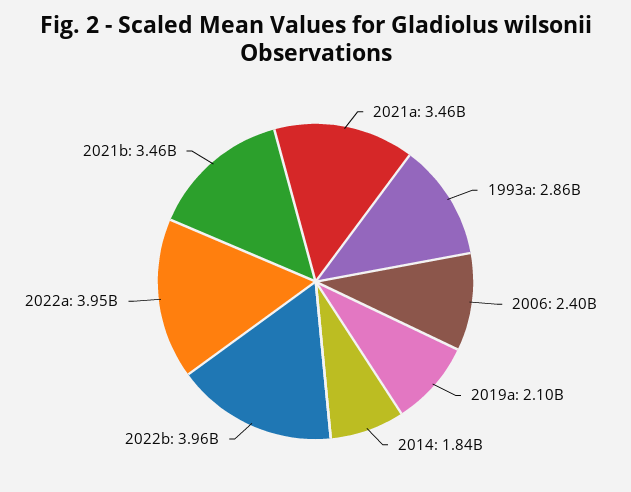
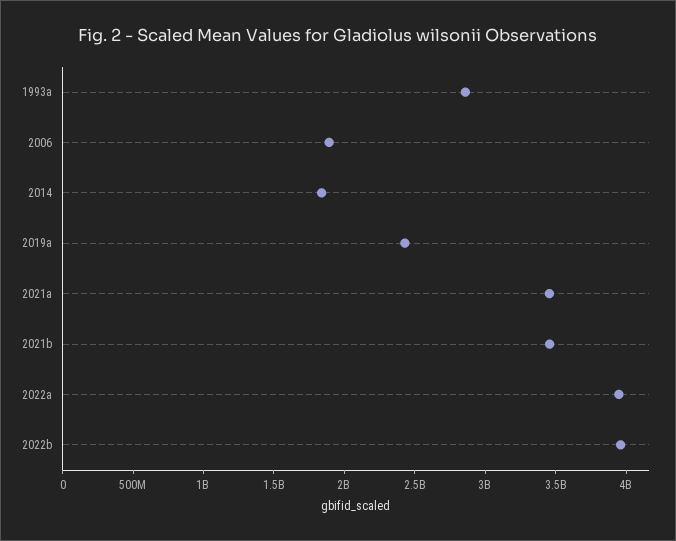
2006: 2400000000 -> 1900000000
2019a: 2100000000 -> 2400000000

